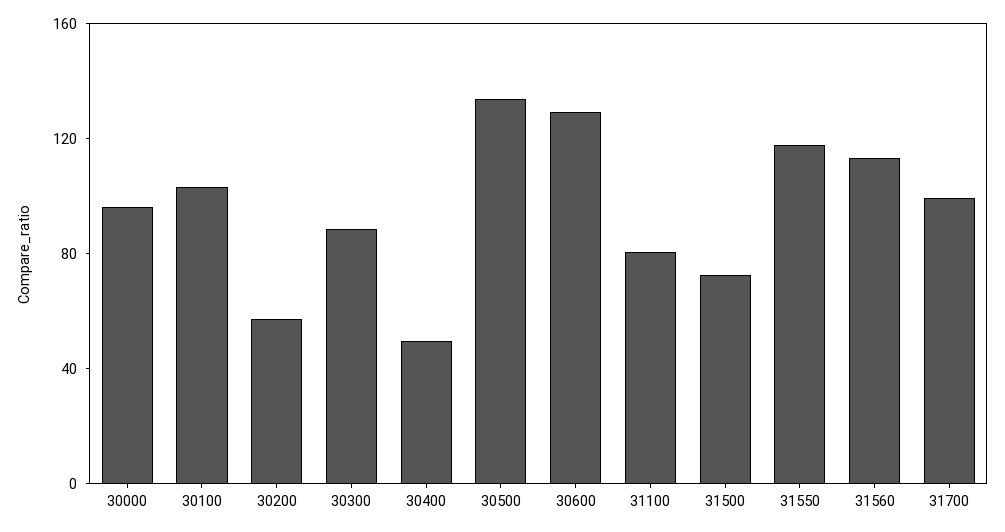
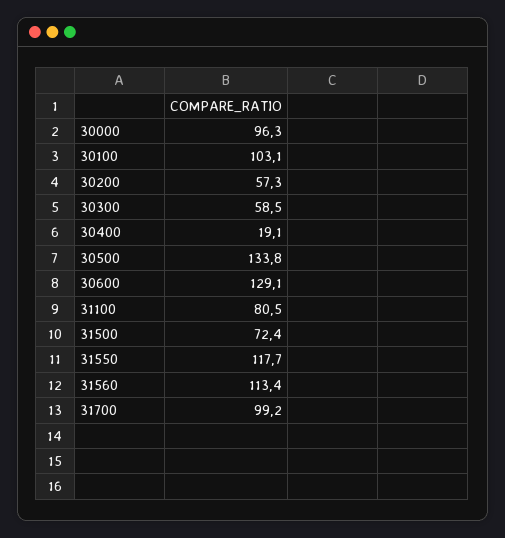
30300: 90 -> 58.5
30400: 50 -> 19.1

